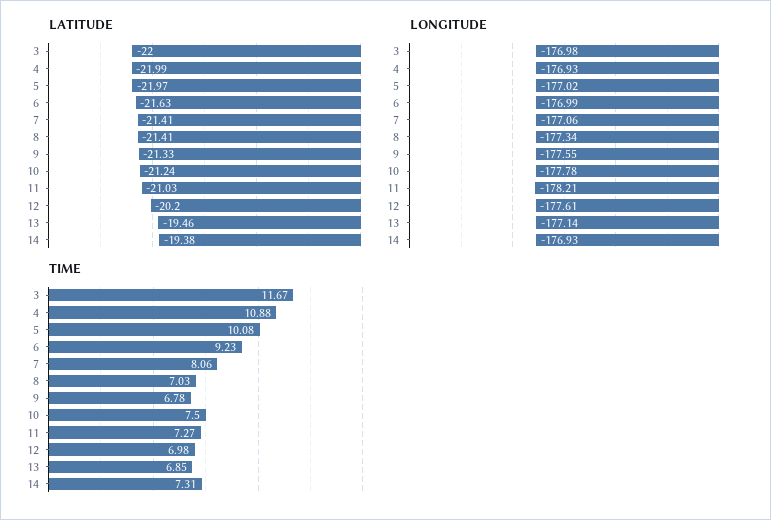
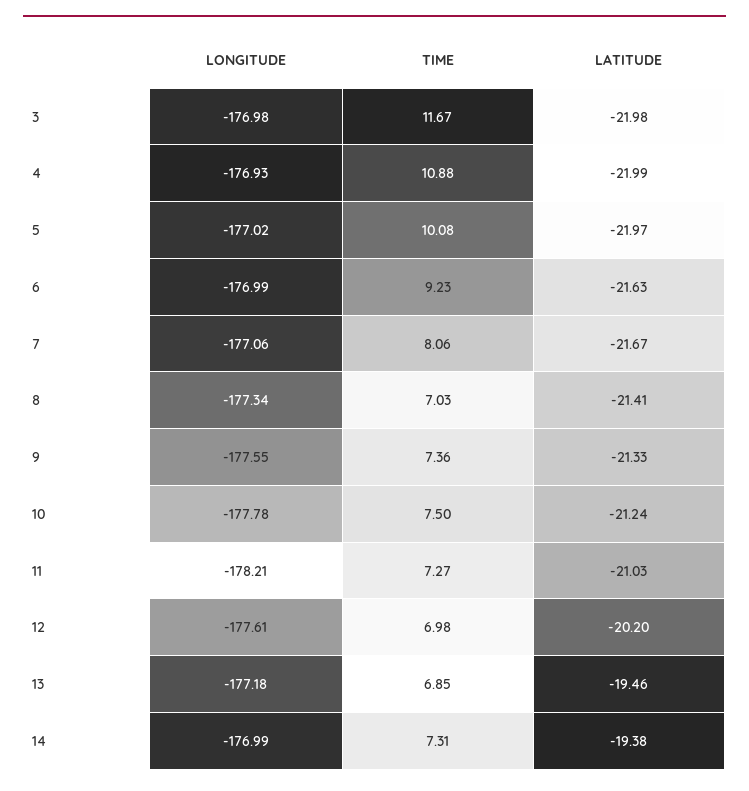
LATITUDE, 3: -22 -> -21.98
LATITUDE, 7: -21.41 -> -21.67
LONGITUDE, 13: -177.14 -> -177.18
LONGITUDE, 14: -176.93 -> -176.99
TIME, 9: 6.78 -> 7.36

